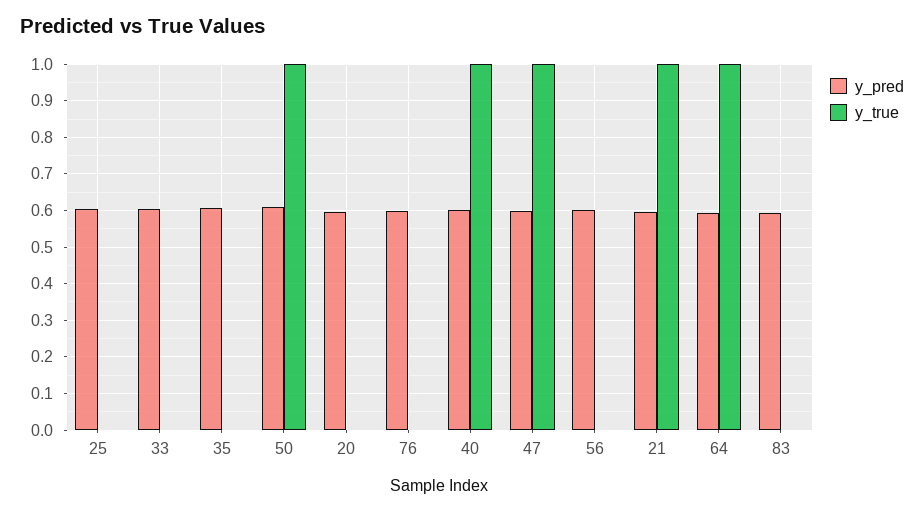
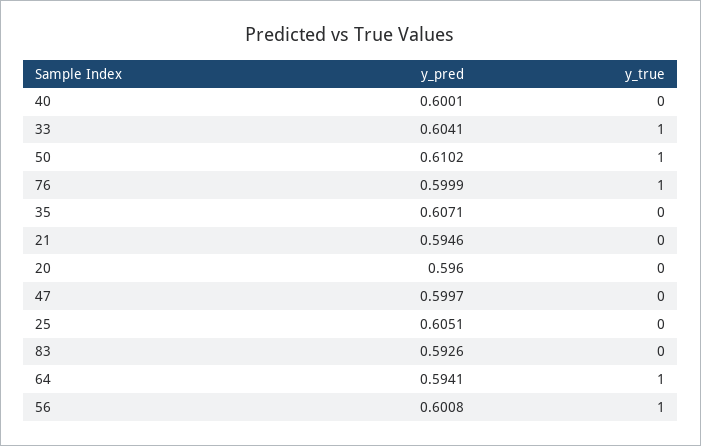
y_true, 33: 0 -> 1
y_true, 76: 0 -> 1
y_true, 40: 1 -> 0
y_true, 47: 1 -> 0
y_true, 56: 0 -> 1
y_true, 21: 1 -> 0

